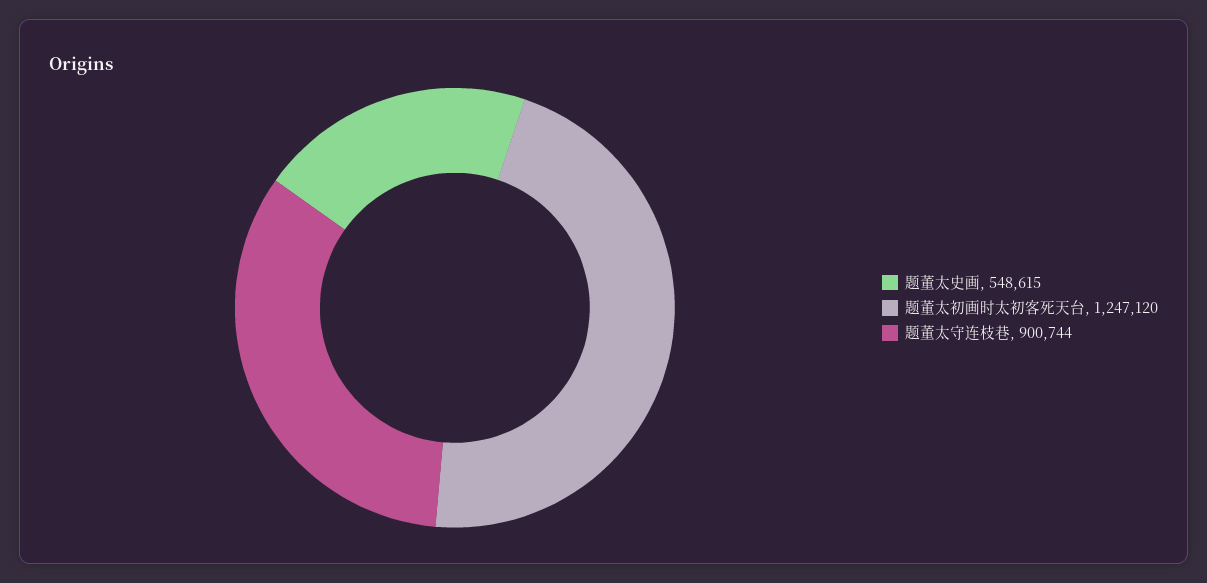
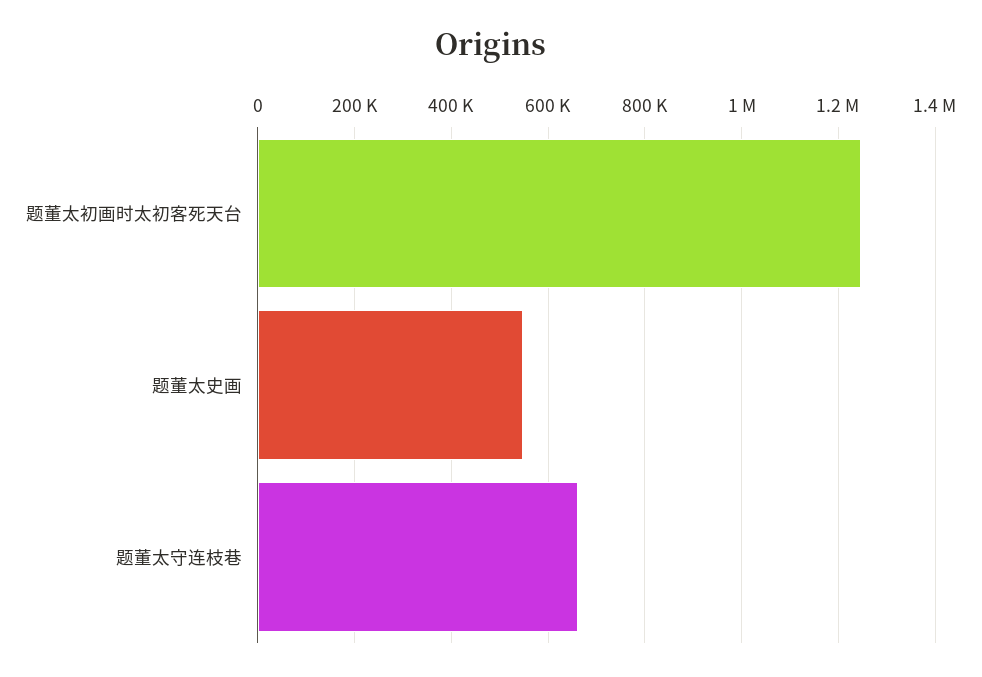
题董太守连枝巷: 900744 -> 660000

